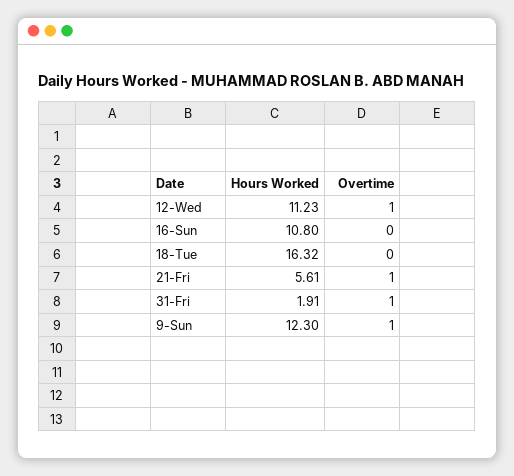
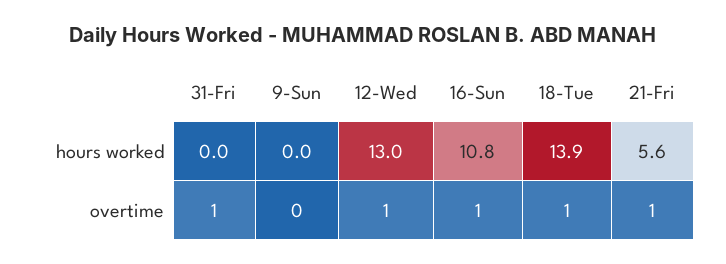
Hours Worked, 12-Wed: 11.23 -> 13
Overtime, 16-Sun: 0 -> 1
Hours Worked, 18-Tue: 16.32 -> 13.9
Overtime, 18-Tue: 0 -> 1
Hours Worked, 31-Fri: 1.91 -> 0
Hours Worked, 9-Sun: 12.3 -> 0
Overtime, 9-Sun: 1 -> 0

